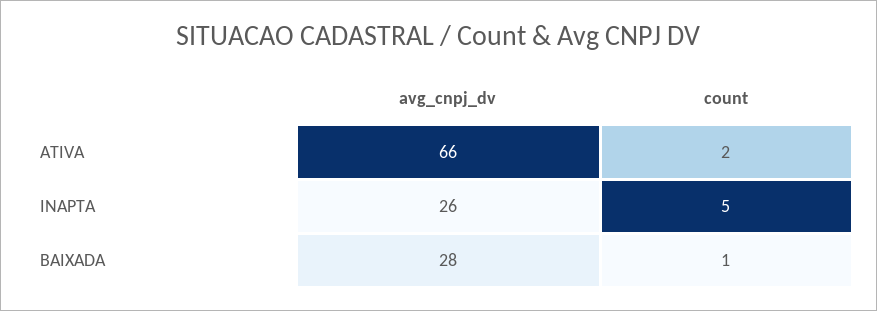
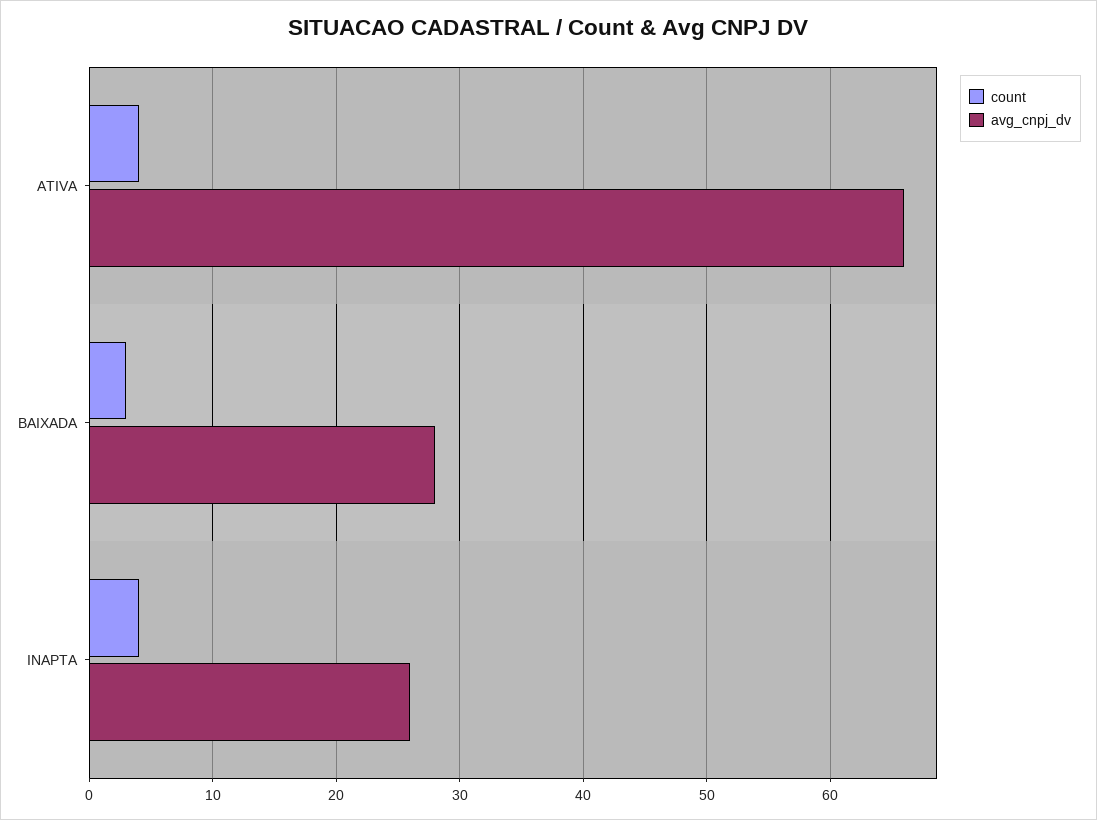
count, ATIVA: 2 -> 4
count, INAPTA: 5 -> 4
count, BAIXADA: 1 -> 3

